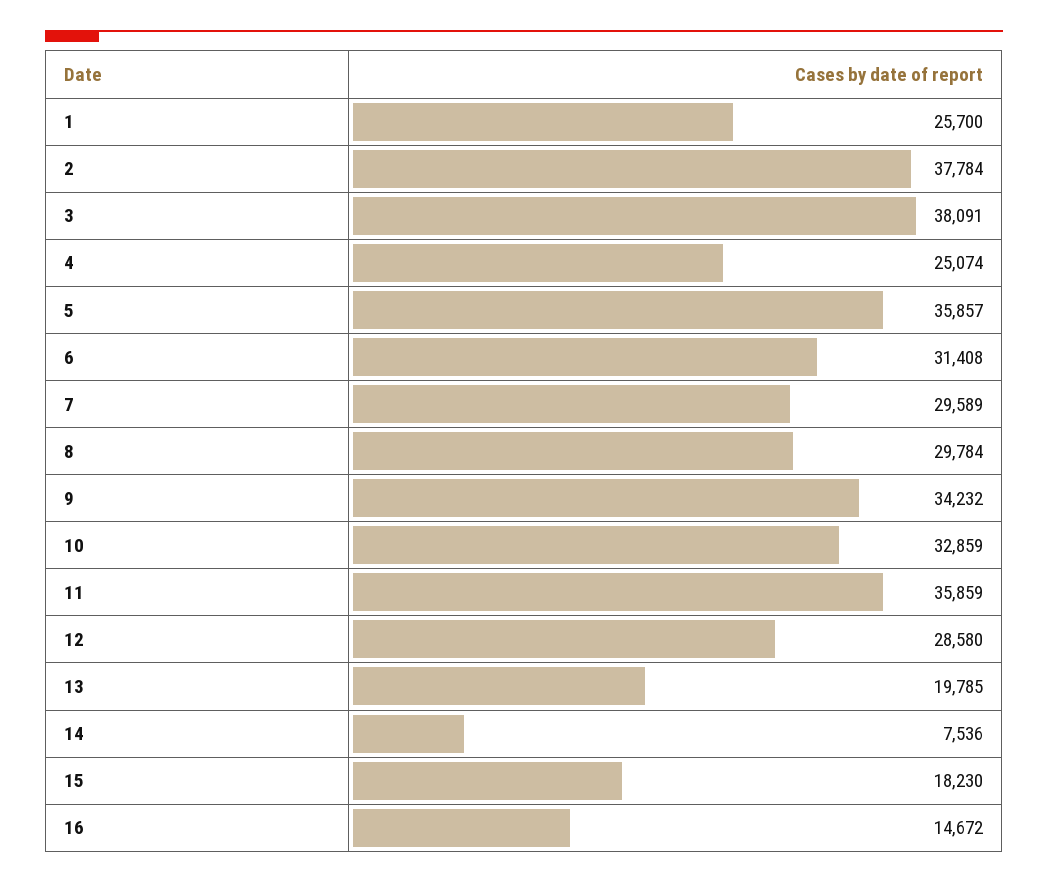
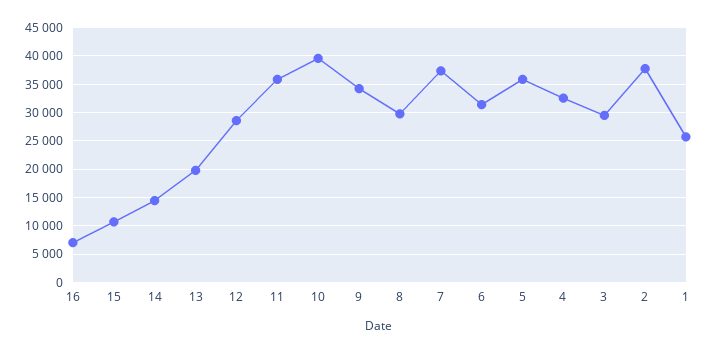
3: 38091 -> 30000
4: 25074 -> 32500
7: 29589 -> 37500
10: 32859 -> 40000
14: 7536 -> 15000
15: 18230 -> 10000
16: 14672 -> 7500

